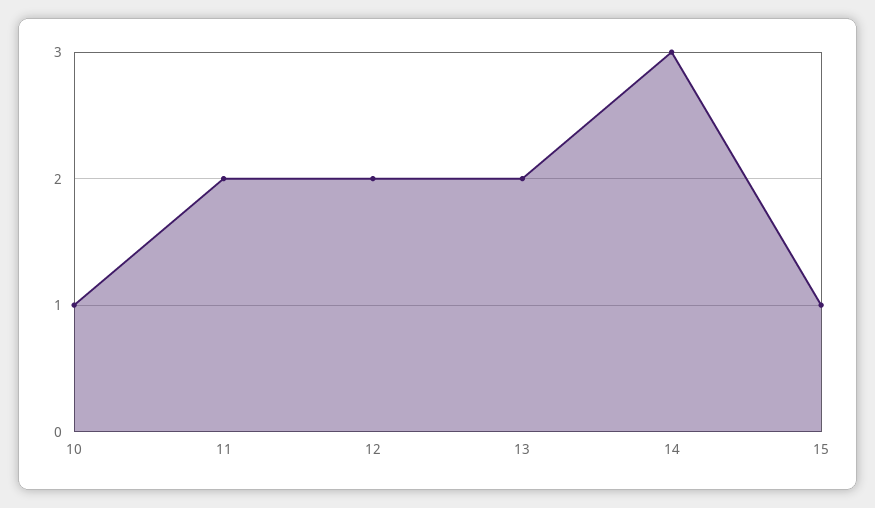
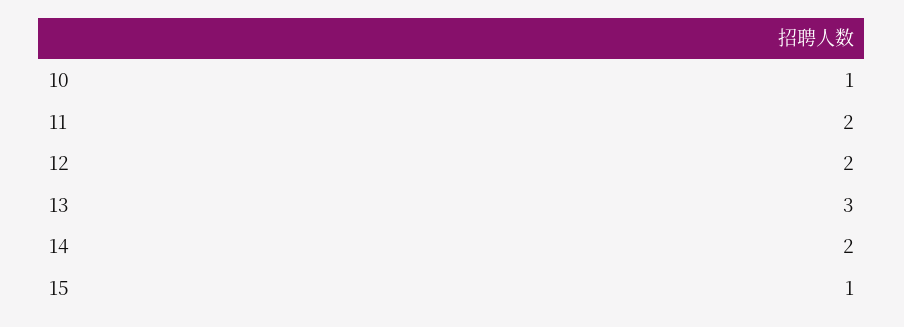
13: 2 -> 3
14: 3 -> 2

